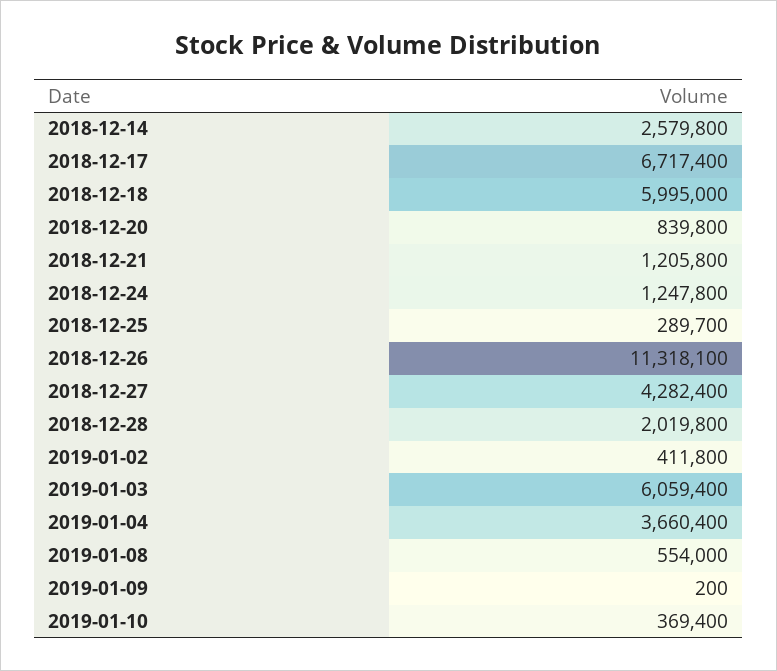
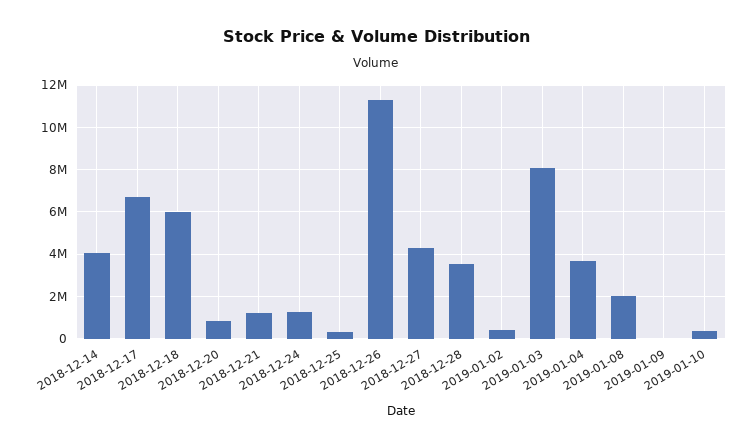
2018-12-14: 2579800 -> 4000000
2018-12-28: 2019800 -> 3500000
2019-01-03: 6059400 -> 8000000
2019-01-08: 554000 -> 2000000

